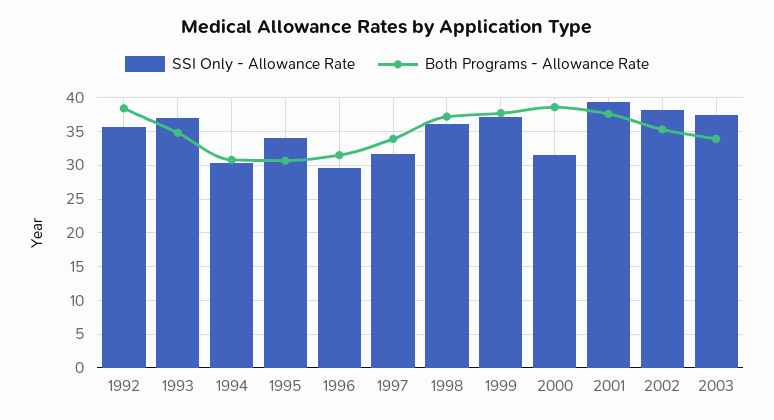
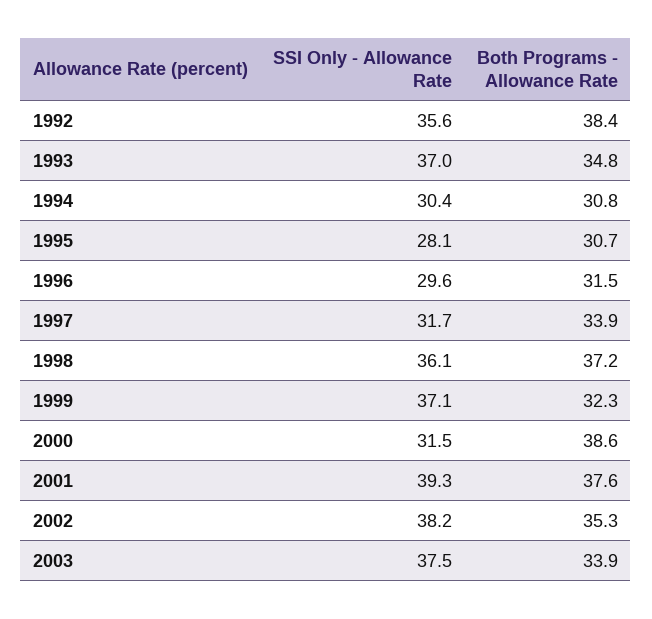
SSI Only - Allowance Rate, 1995: 34 -> 28.1
Both Programs - Allowance Rate, 1999: 38 -> 32.3

